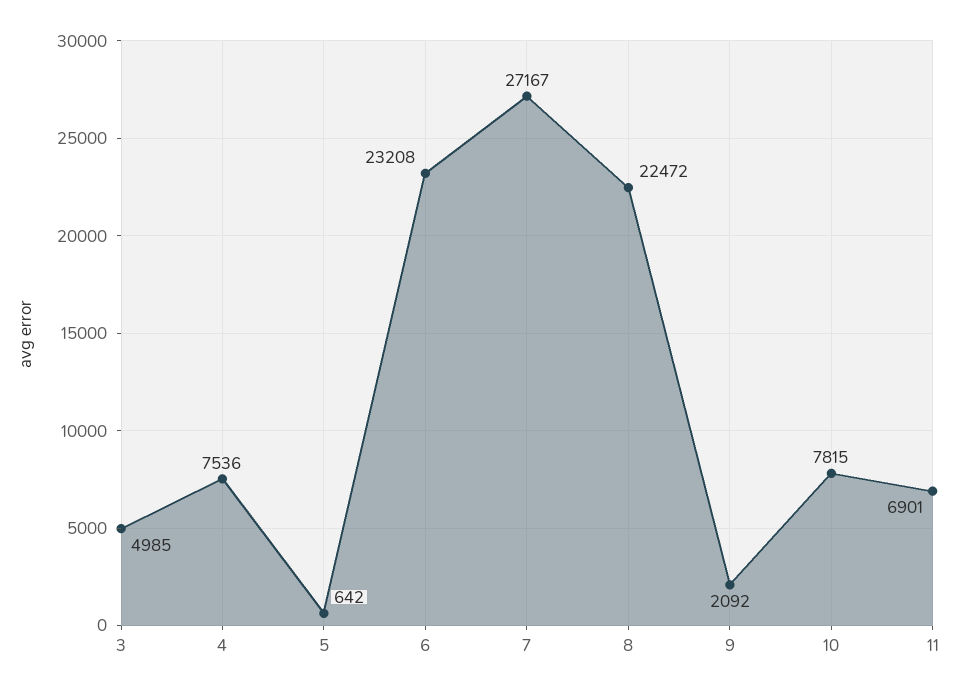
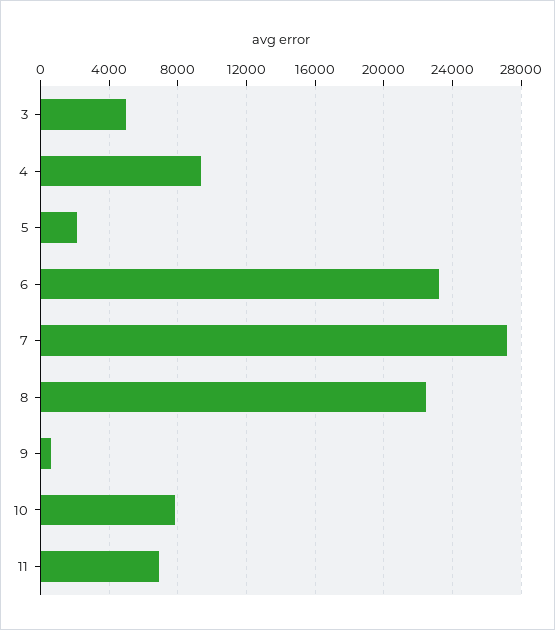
4: 7536 -> 9500
5: 642 -> 2000
9: 2092 -> 500

